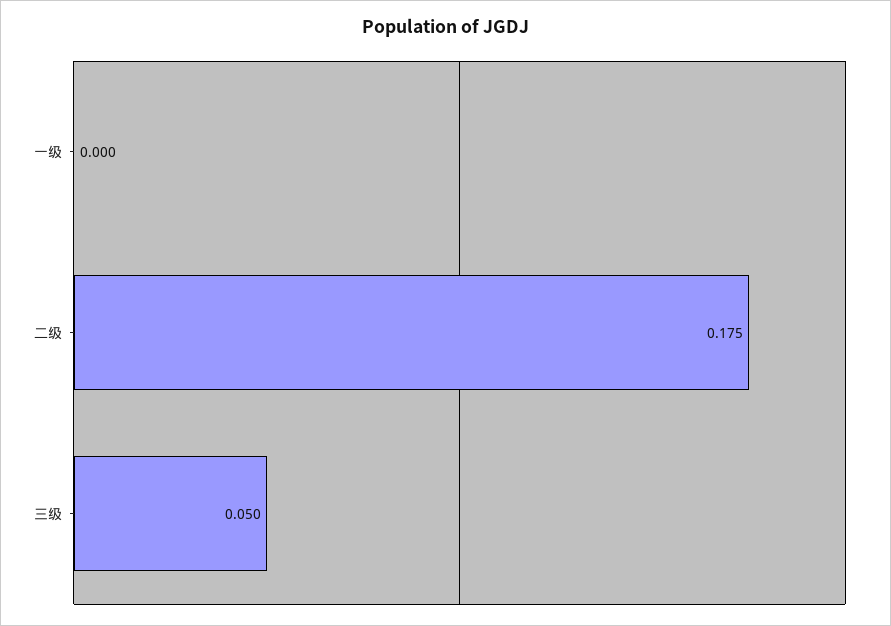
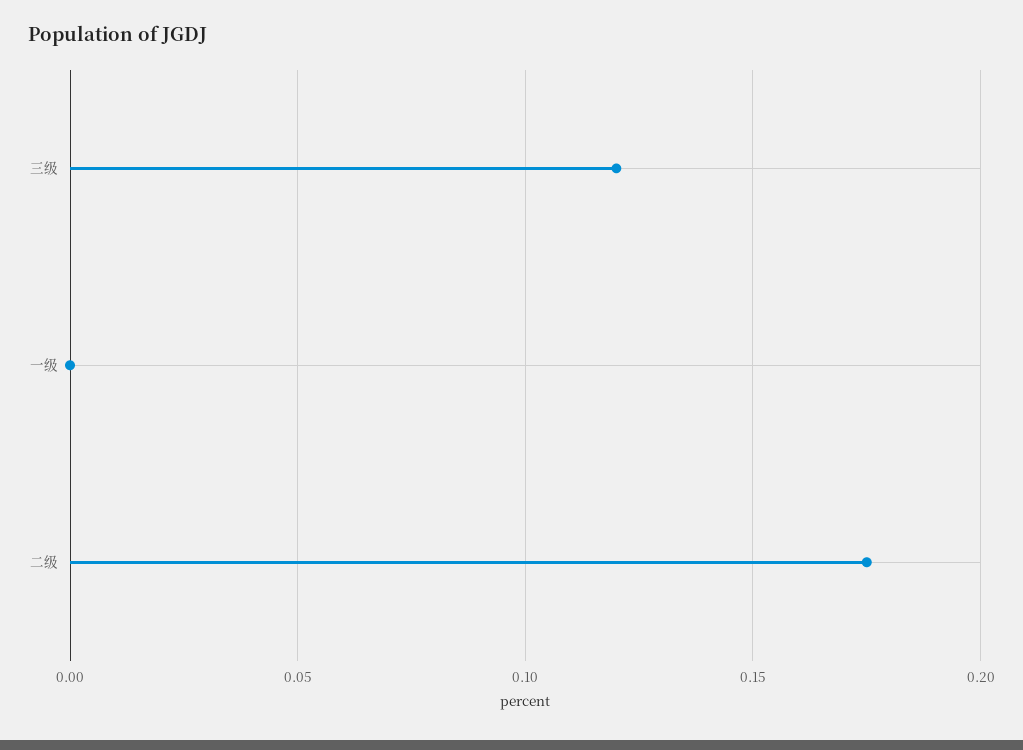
三级: 0.05 -> 0.12

